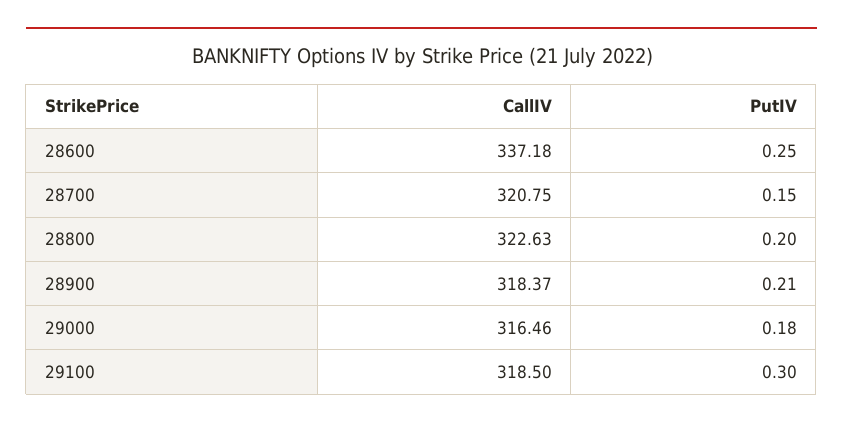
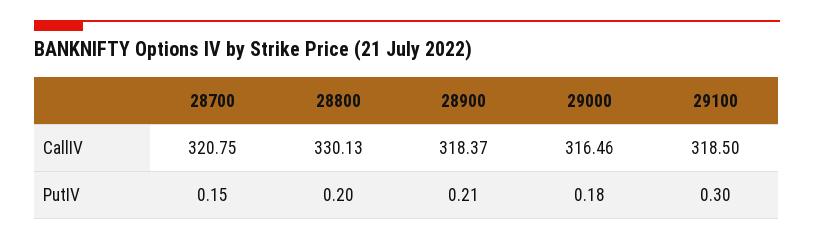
CallIV, 28600: 337.18 -> none
PutIV, 28600: 0.25 -> none
CallIV, 28800: 322.63 -> 330.13

